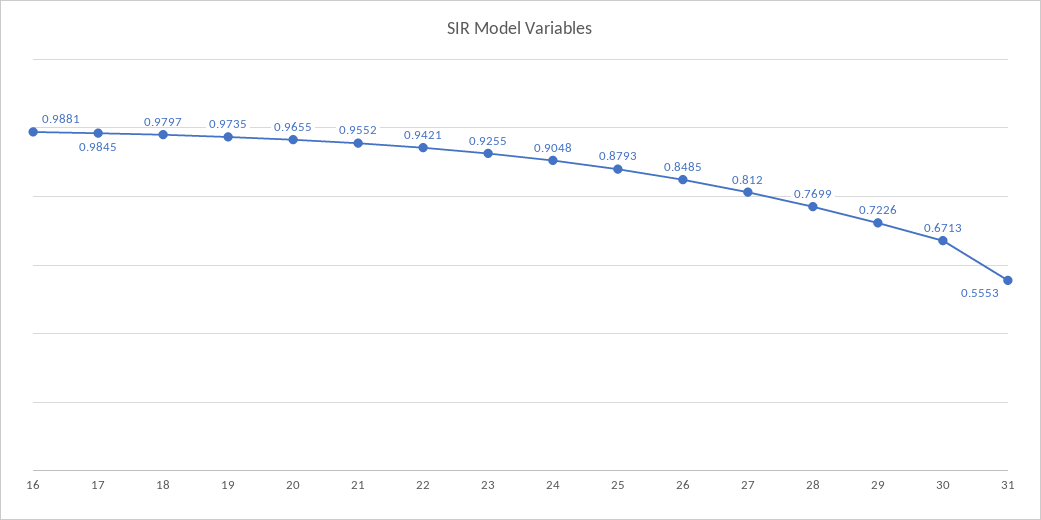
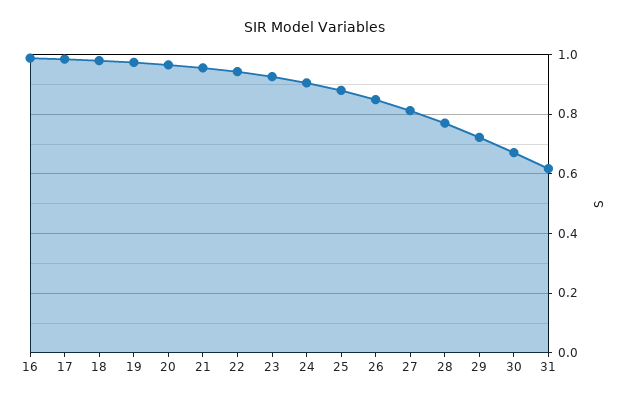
31: 0.5553 -> 0.625

